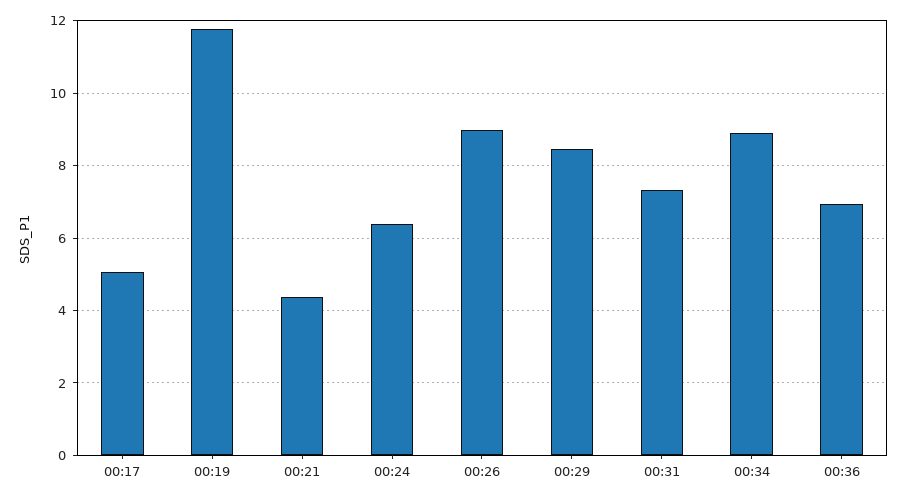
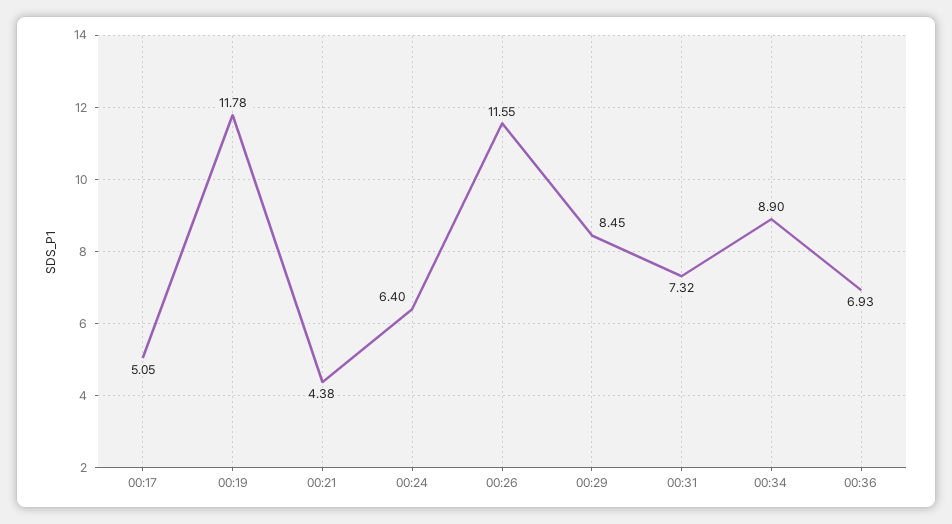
00:26: 9 -> 11.55

